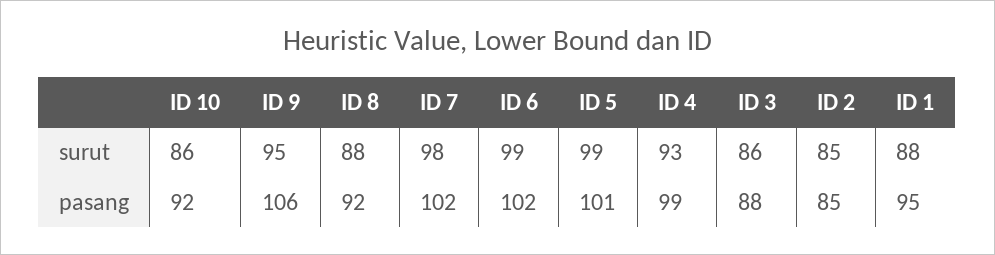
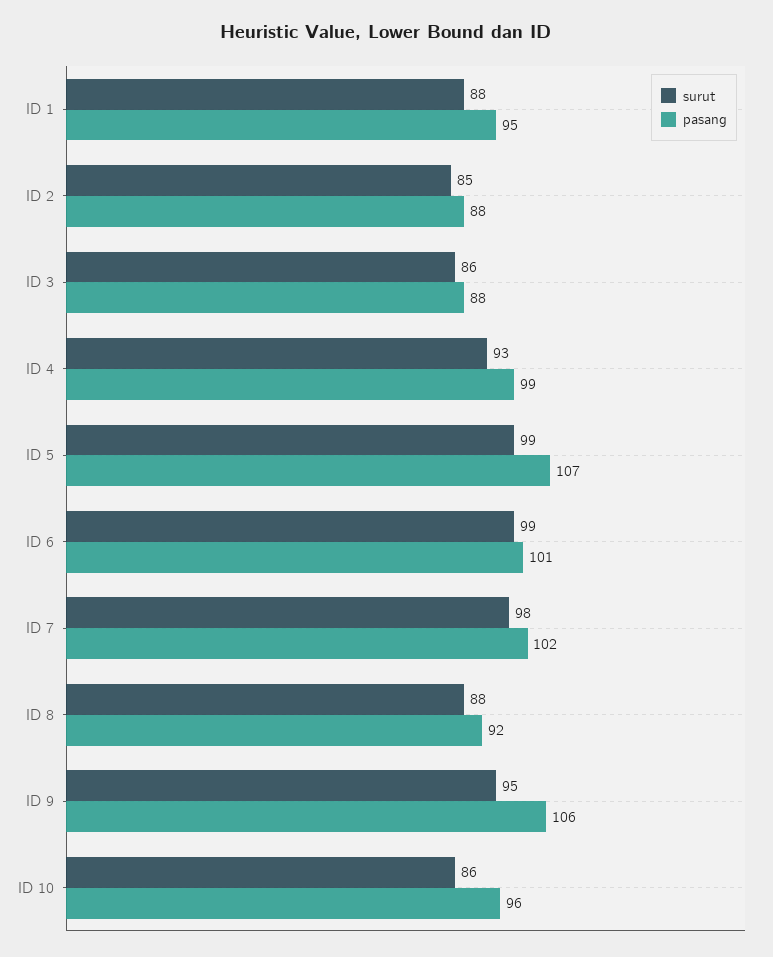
pasang, ID 10: 92 -> 96
pasang, ID 6: 102 -> 101
pasang, ID 5: 101 -> 107
pasang, ID 2: 85 -> 88

